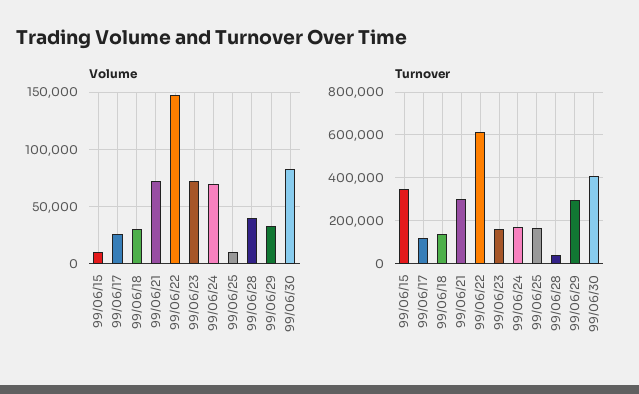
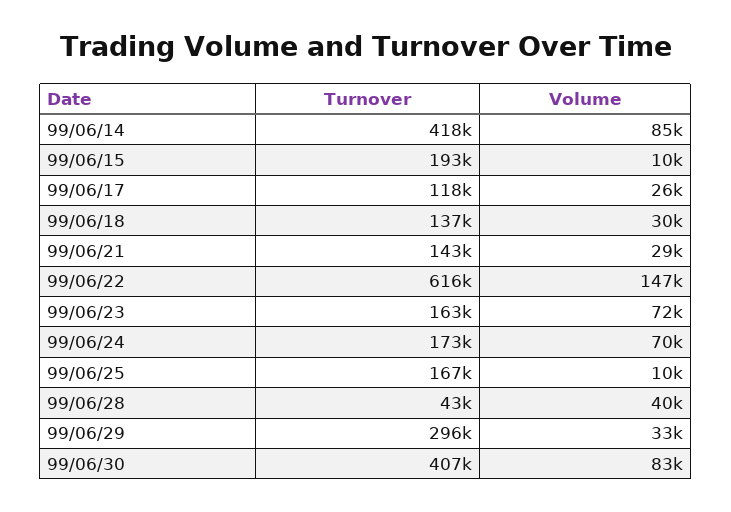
Volume, 99/06/21: 70000 -> 29000
Turnover, 99/06/15: 350000 -> 193000
Turnover, 99/06/21: 300000 -> 143000
Turnover, 99/06/14: none -> 418000
Volume, 99/06/14: none -> 85000

